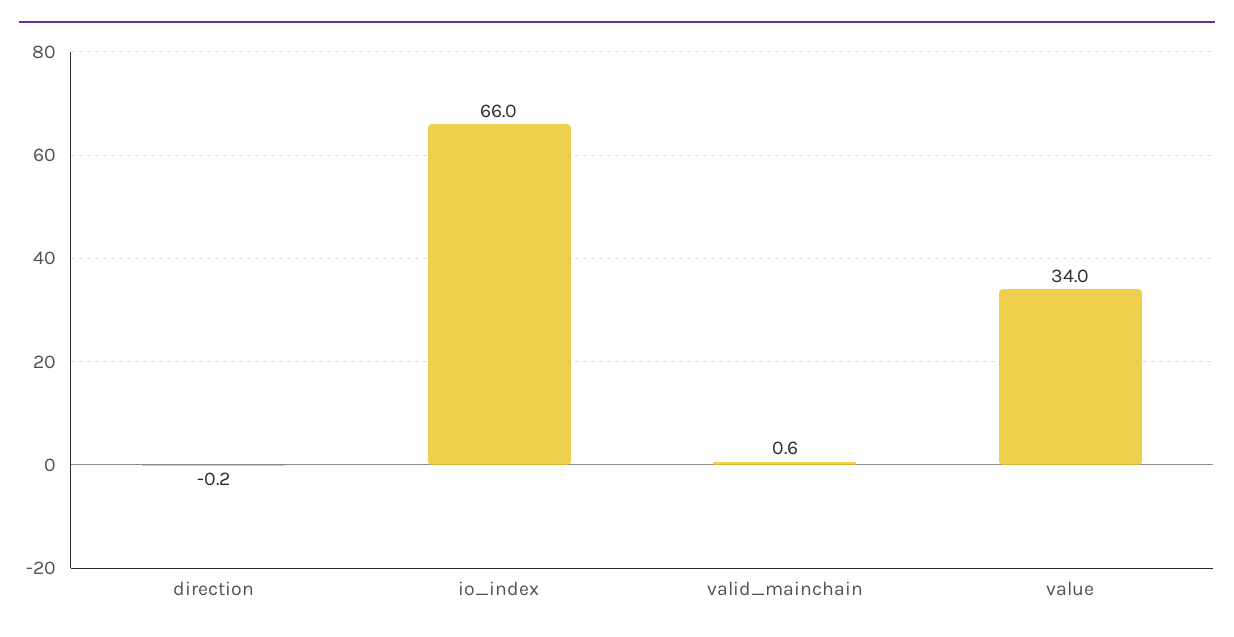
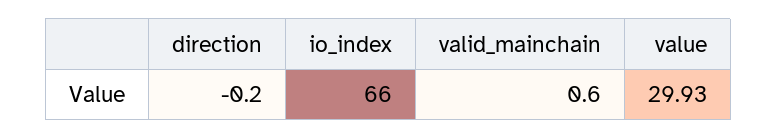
value: 34 -> 29.93

